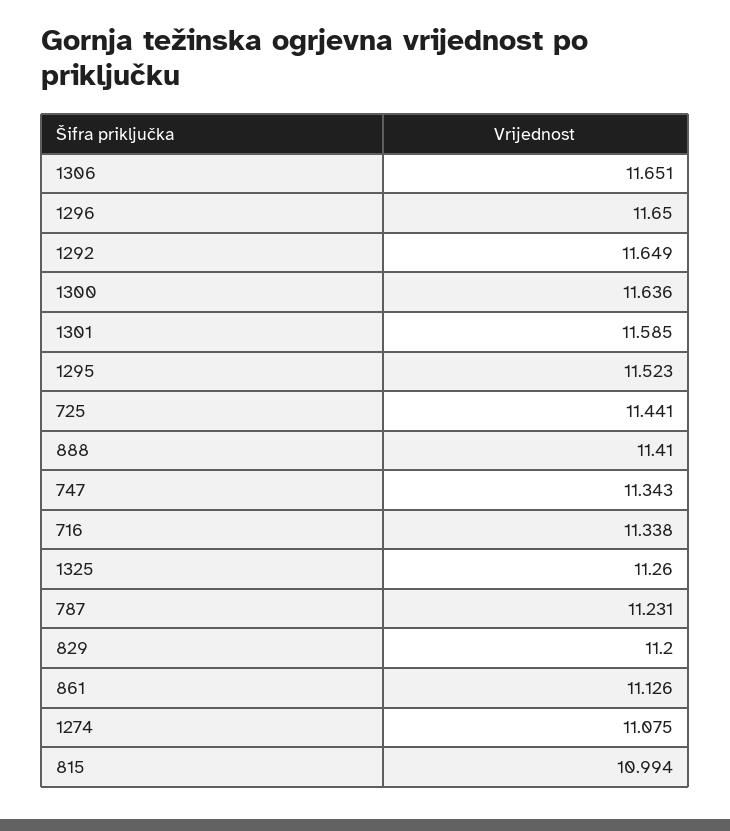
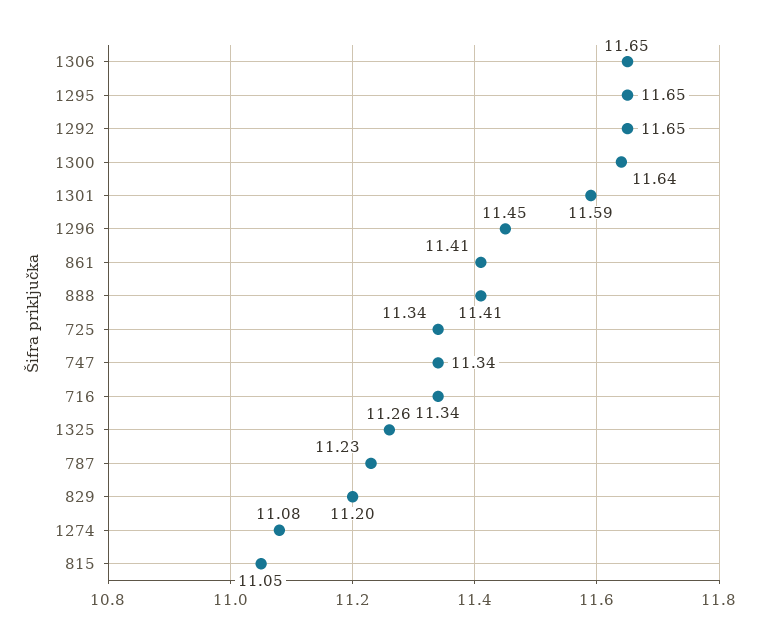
1296: 11.65 -> 11.45
1295: 11.523 -> 11.65
725: 11.441 -> 11.34
861: 11.126 -> 11.41
815: 10.994 -> 11.05

